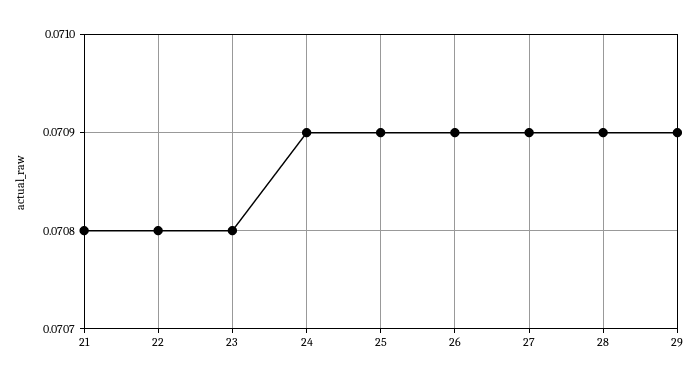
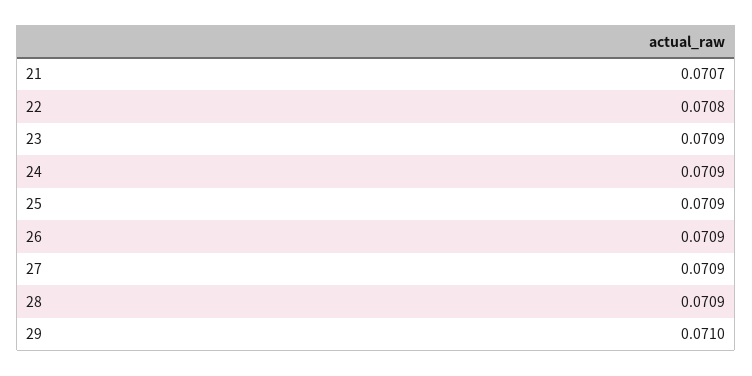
21: 0.0708 -> 0.0707
23: 0.0708 -> 0.0709
29: 0.0709 -> 0.071

